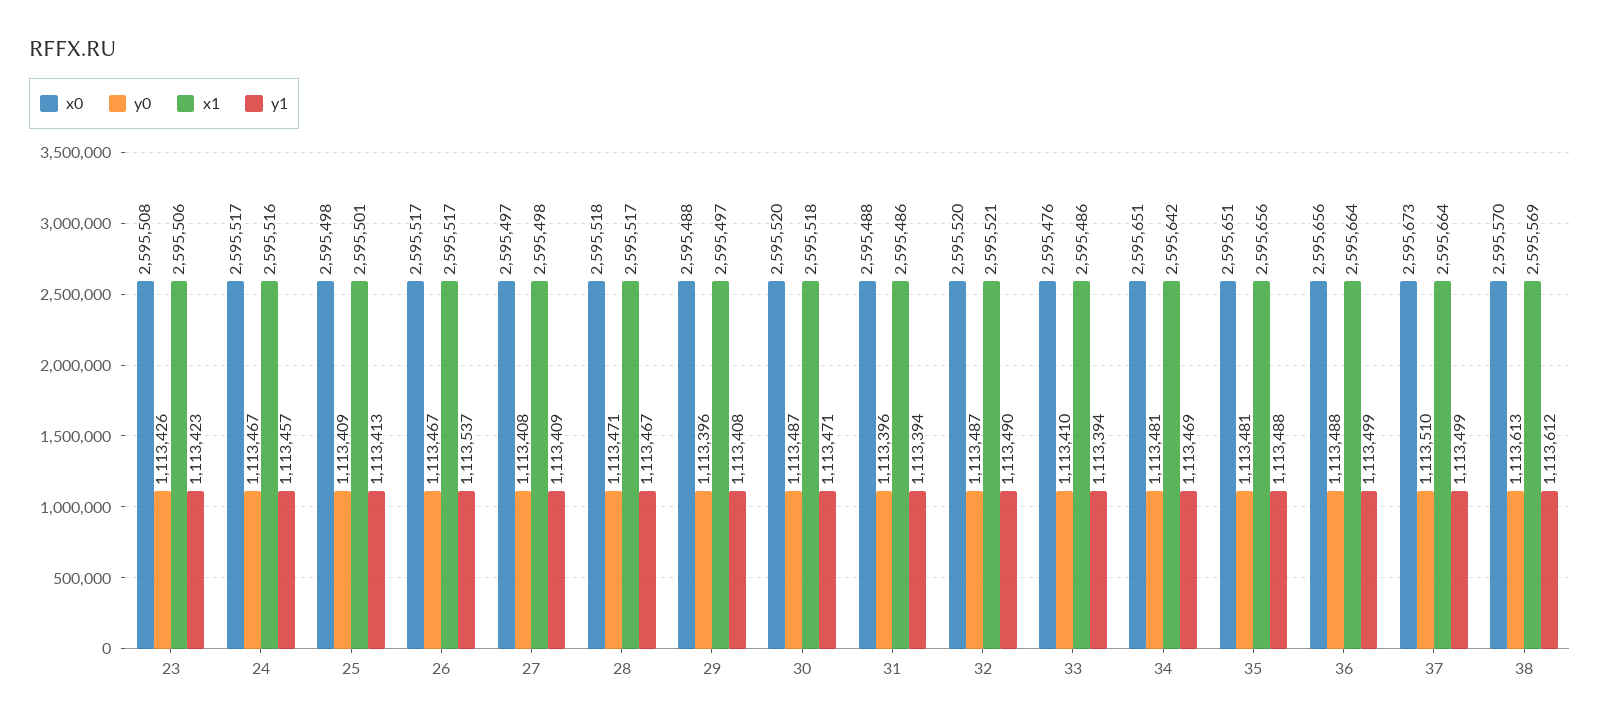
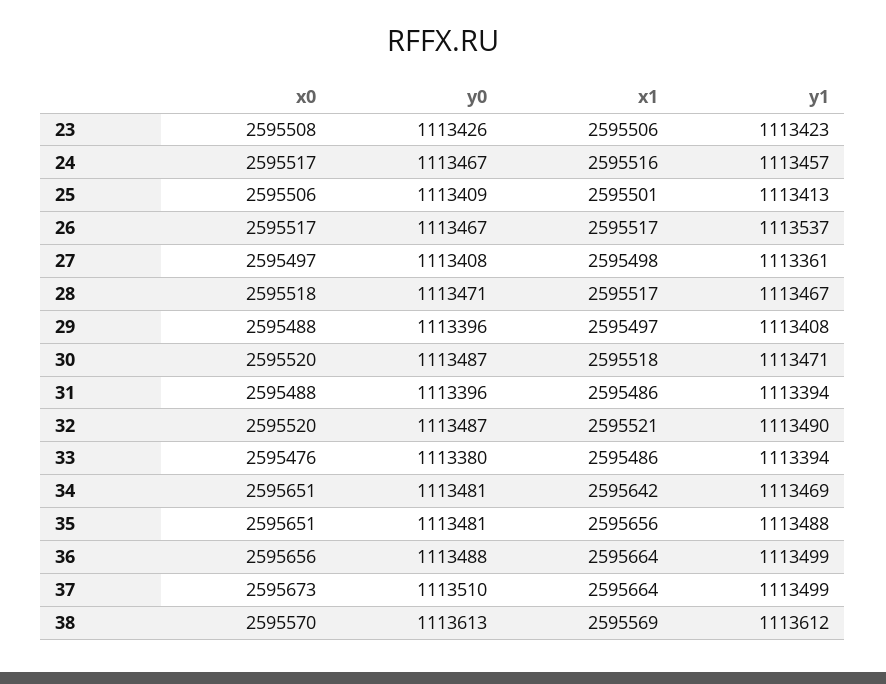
x0, 25: 2595498 -> 2595506
y1, 27: 1113409 -> 1113361
y0, 33: 1113410 -> 1113380

